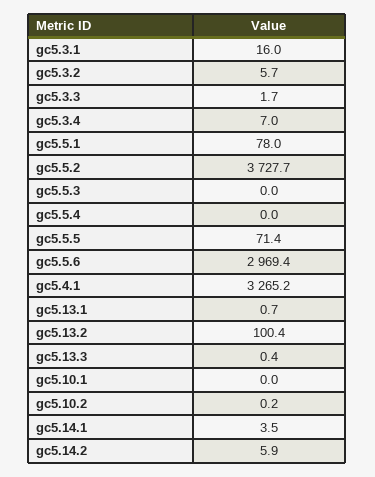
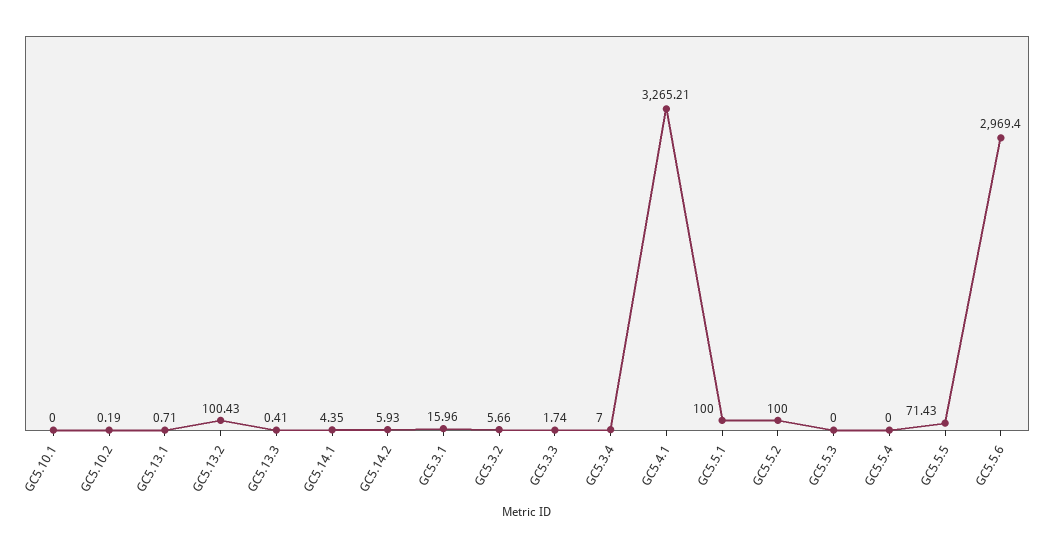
gc5.5.1: 78 -> 100
gc5.5.2: 3727.7 -> 100
gc5.14.1: 3.5 -> 4.35

